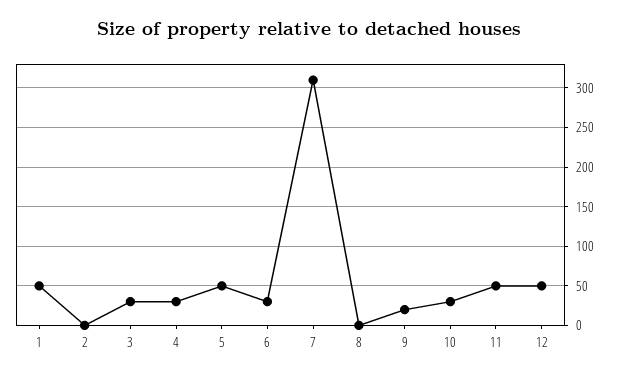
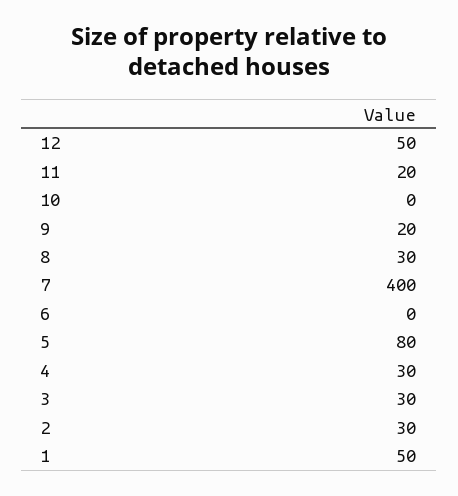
2: 0 -> 30
5: 50 -> 80
6: 30 -> 0
7: 310 -> 400
8: 0 -> 30
10: 30 -> 0
11: 50 -> 20

